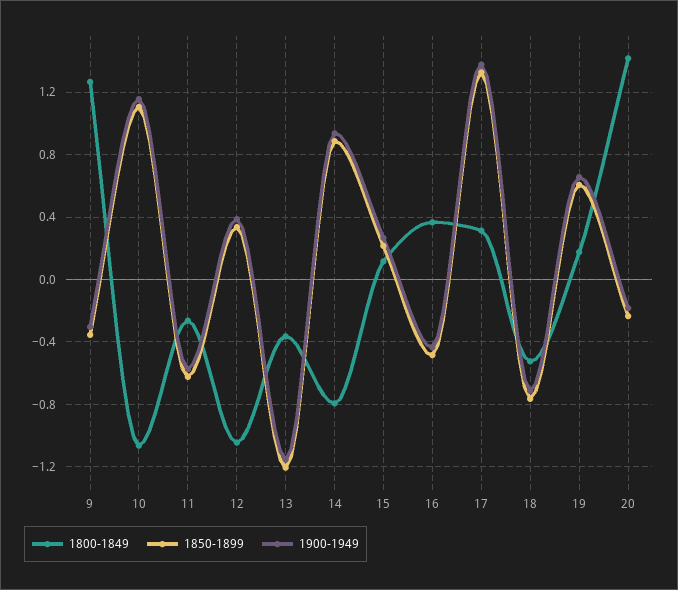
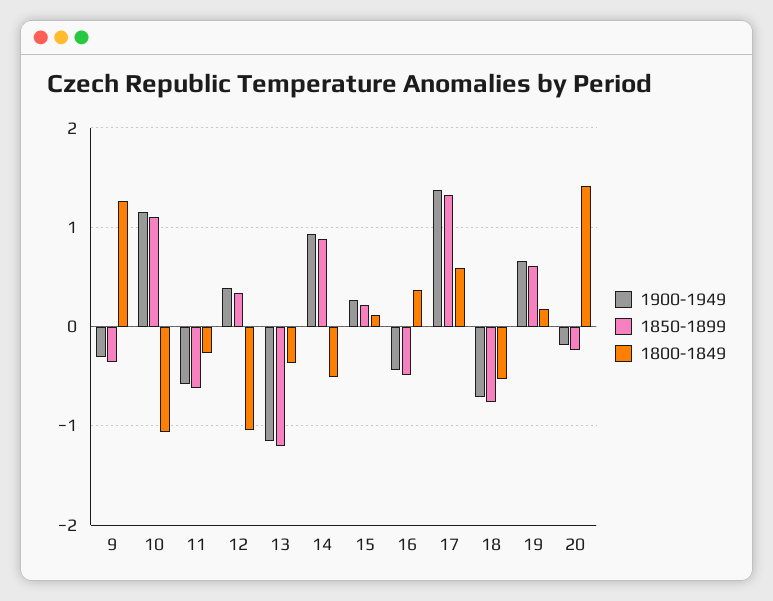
1800-1849, 14: -0.8 -> -0.5
1800-1849, 17: 0.3 -> 0.6

